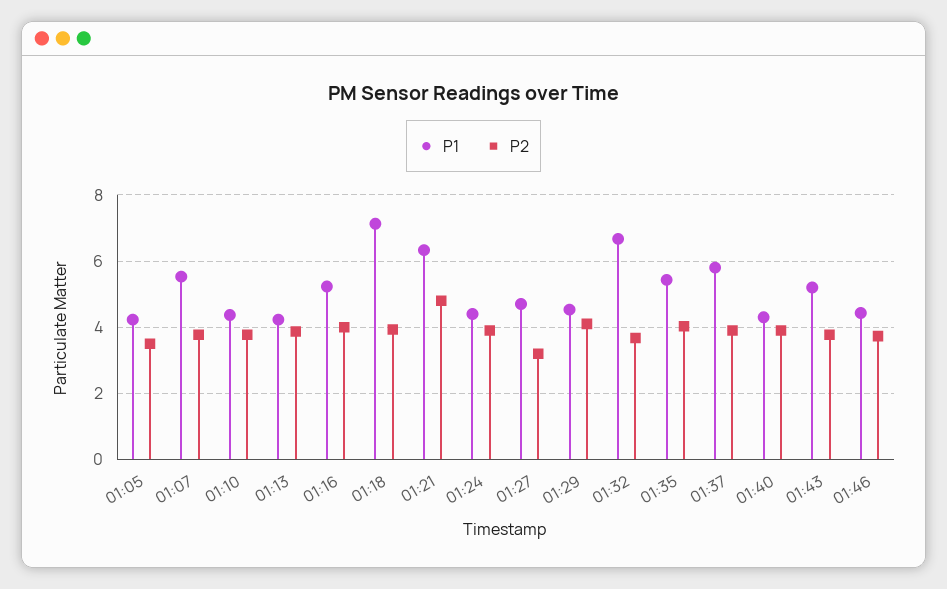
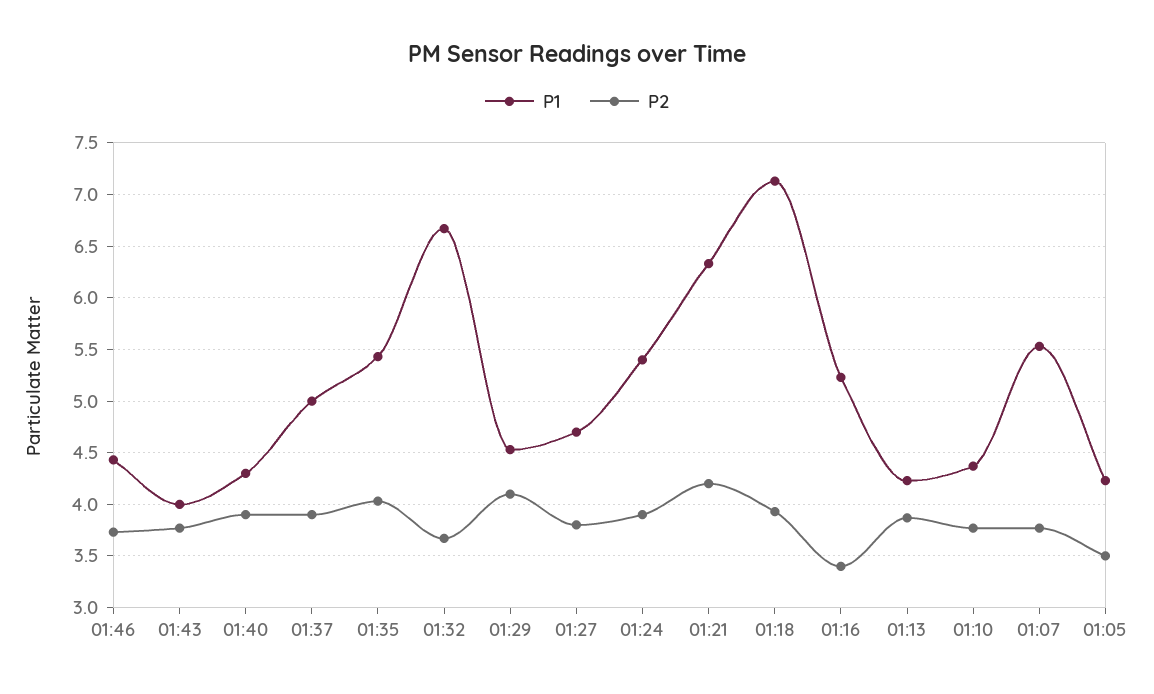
P2, 01:16: 4 -> 3.4
P2, 01:21: 4.8 -> 4.2
P1, 01:24: 4.4 -> 5.4
P2, 01:27: 3.2 -> 3.8
P1, 01:37: 5.8 -> 5
P1, 01:43: 5.2 -> 4

